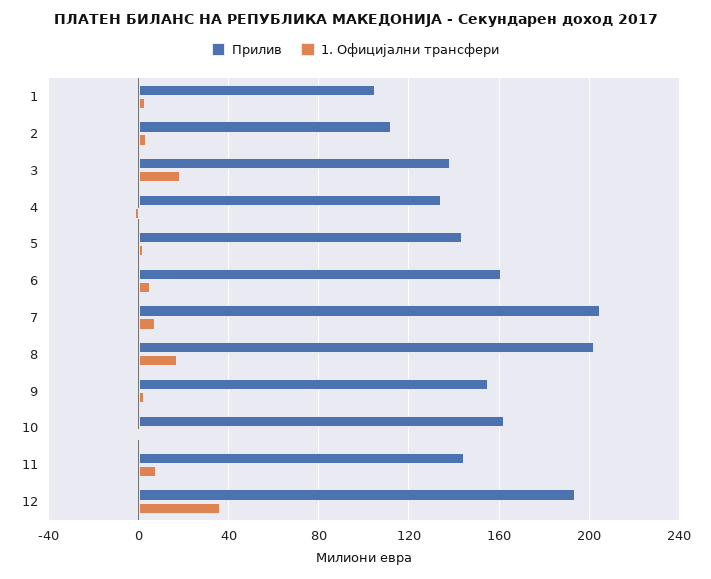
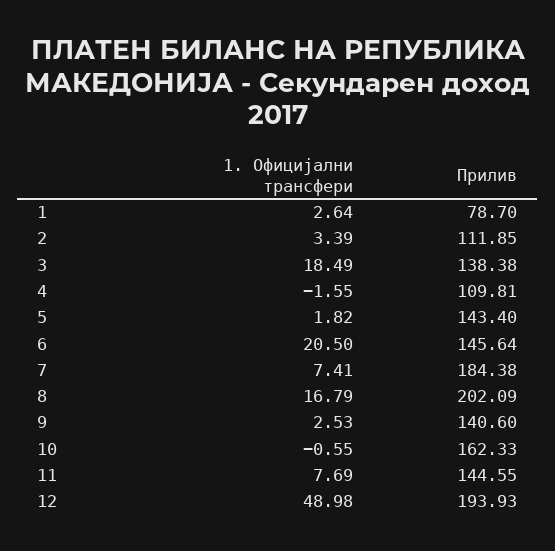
Прилив, 1: 105 -> 78.7
Прилив, 4: 135 -> 109.81
Прилив, 6: 160 -> 145.64
1. Официјални трансфери, 6: 5 -> 20.5
Прилив, 7: 205 -> 184.38
Прилив, 9: 155 -> 140.6
1. Официјални трансфери, 12: 35 -> 48.98

